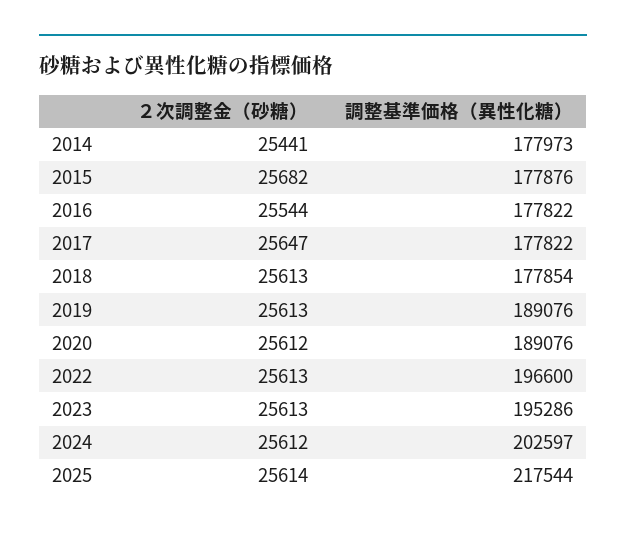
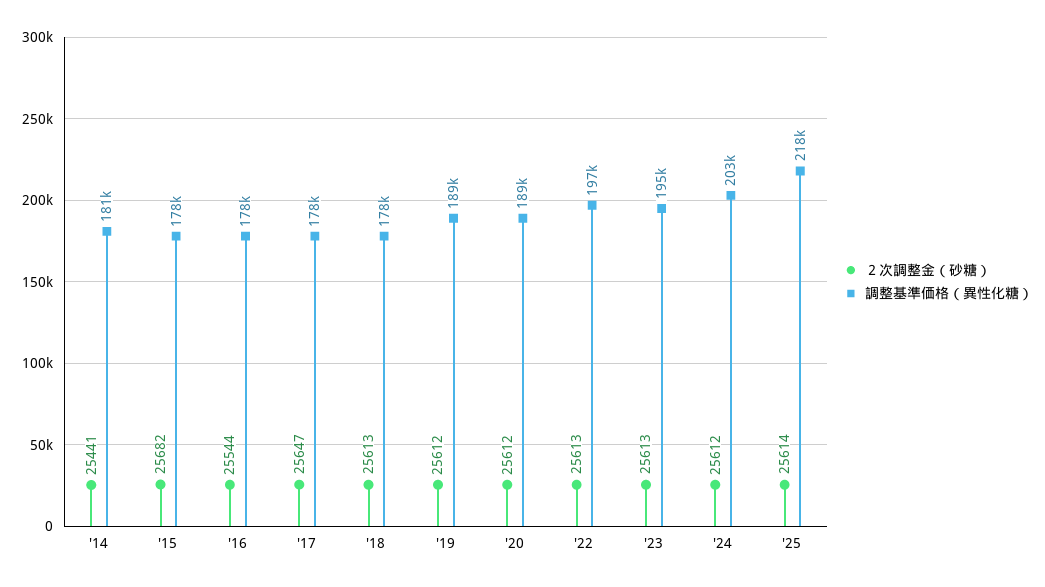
調整基準価格（異性化糖）, 2014: 177973 -> 181000
２次調整金（砂糖）, 2019: 25613 -> 25612

